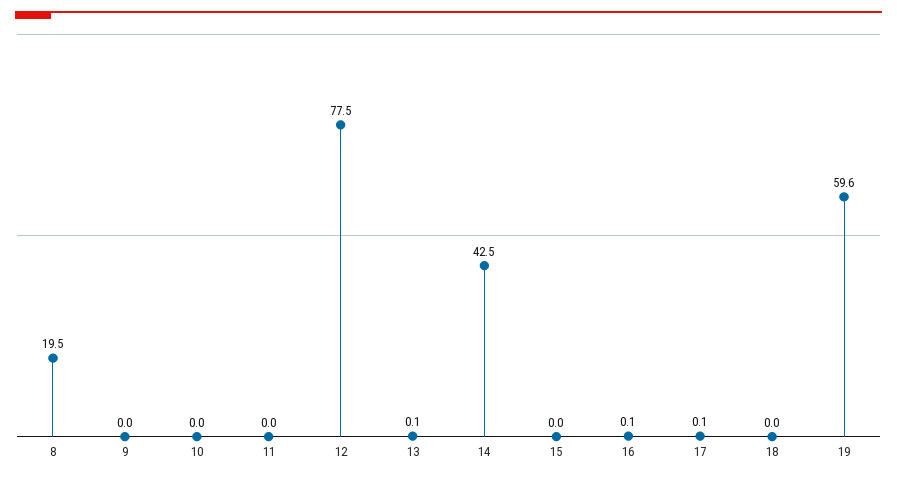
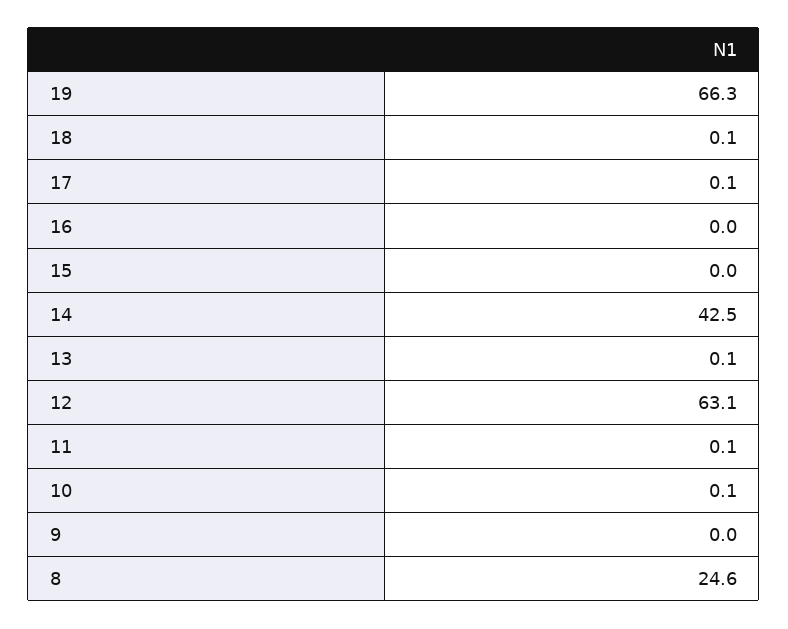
8: 19.5 -> 24.6
10: 0 -> 0.1
11: 0 -> 0.1
12: 77.5 -> 63.1
16: 0.1 -> 0
18: 0 -> 0.1
19: 59.6 -> 66.3

